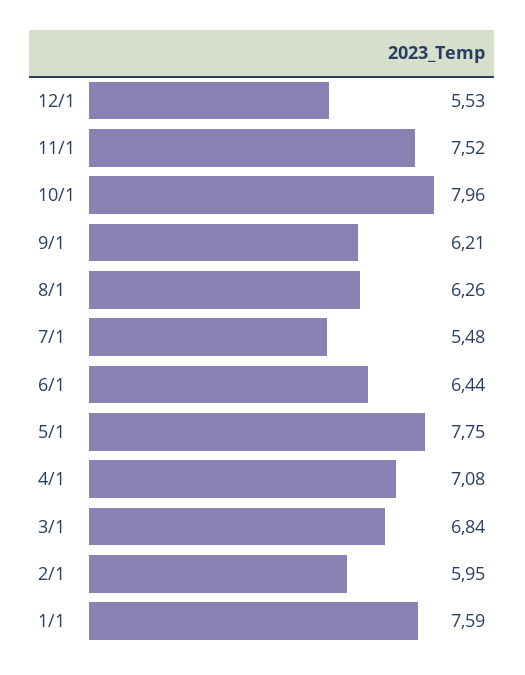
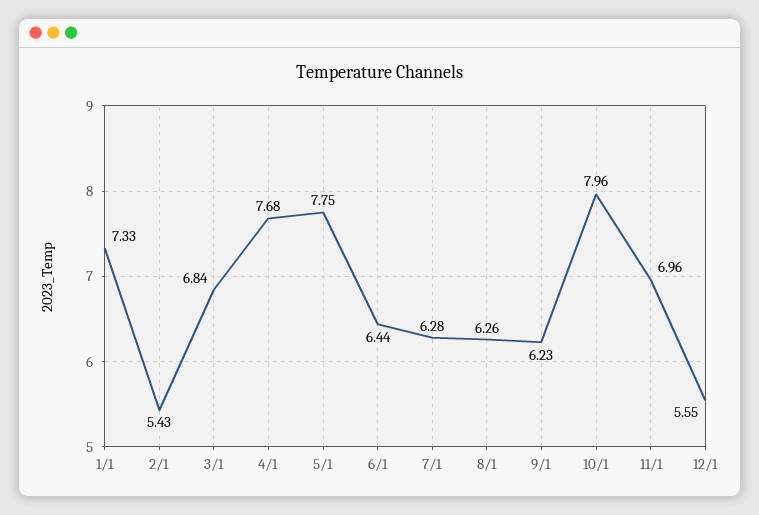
12/1: 5.53 -> 5.55
11/1: 7.52 -> 6.96
9/1: 6.21 -> 6.23
7/1: 5.48 -> 6.28
4/1: 7.08 -> 7.68
2/1: 5.95 -> 5.43
1/1: 7.59 -> 7.33

